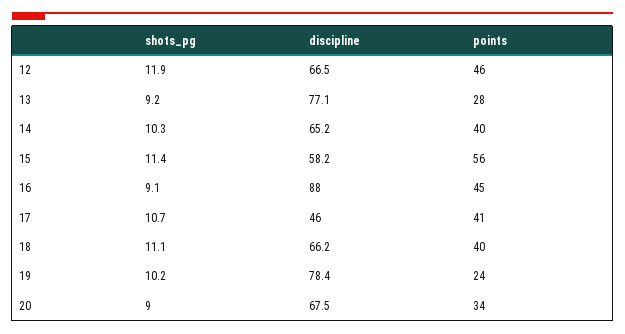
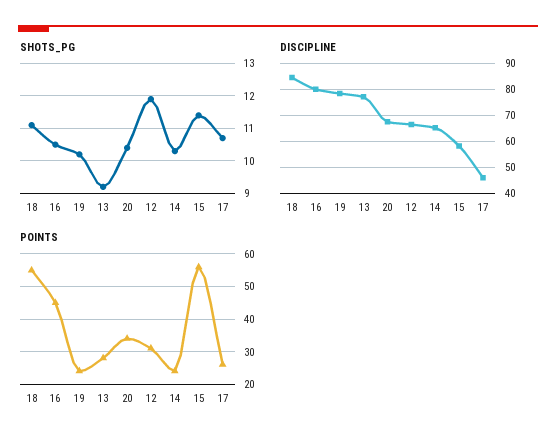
points, 12: 46 -> 30
points, 14: 40 -> 25
shots_pg, 16: 9.1 -> 10.5
discipline, 16: 88 -> 80
points, 17: 41 -> 25
discipline, 18: 66.2 -> 85
points, 18: 40 -> 55
shots_pg, 20: 9 -> 10.5

